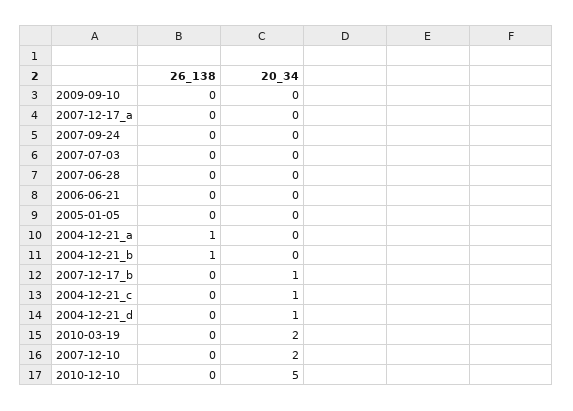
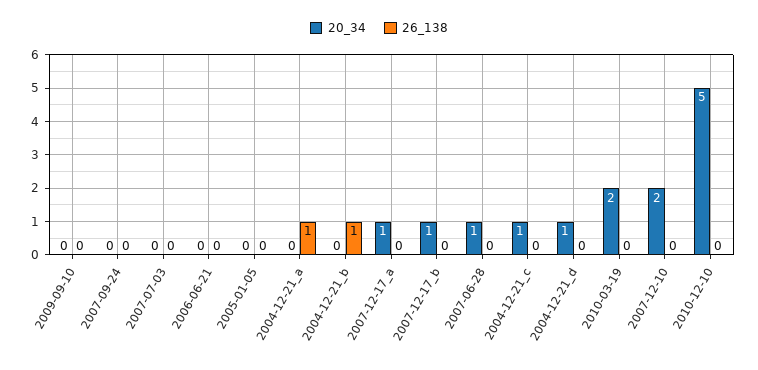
20_34, 2007-12-17_a: 0 -> 1
20_34, 2007-06-28: 0 -> 1

